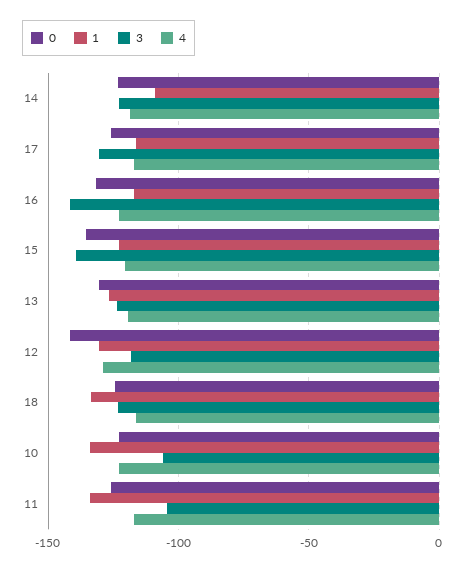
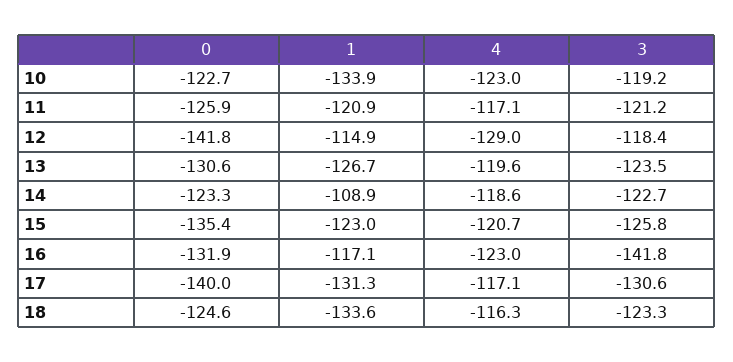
0, 17: -125 -> -140
1, 17: -115 -> -131.3
3, 15: -140 -> -125.8
1, 12: -130 -> -114.9
3, 10: -105 -> -119.2
1, 11: -135 -> -120.9
3, 11: -105 -> -121.2

